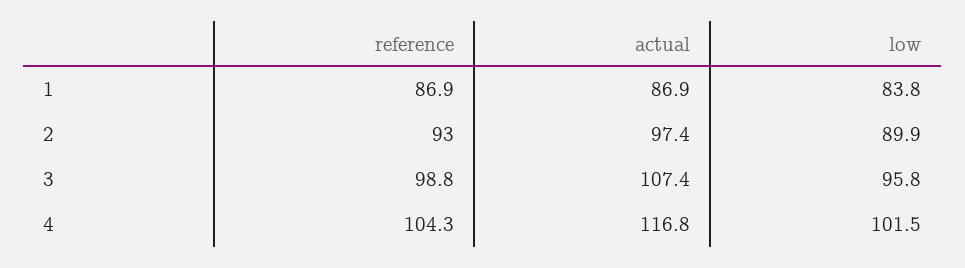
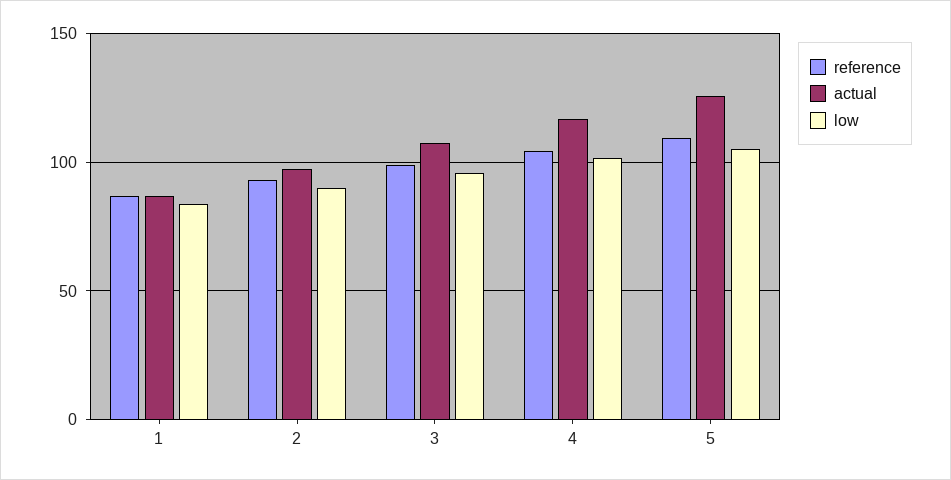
reference, 5: none -> 110
actual, 5: none -> 125
low, 5: none -> 105

